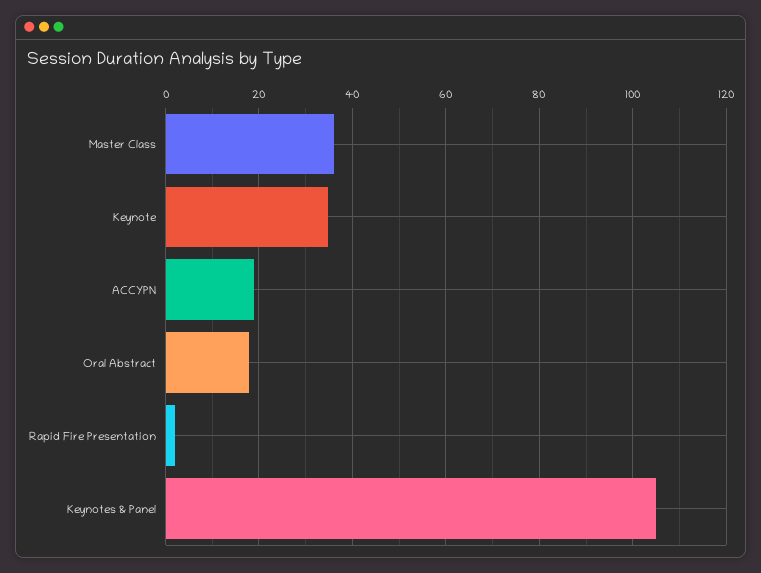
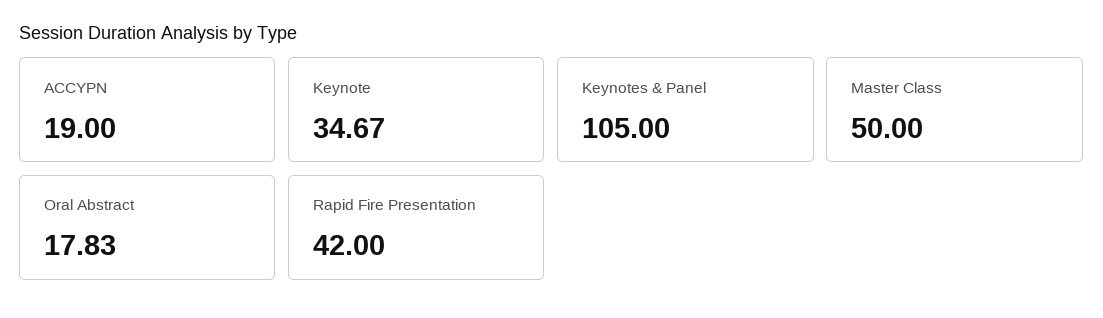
Master Class: 36 -> 50
Rapid Fire Presentation: 2 -> 42

